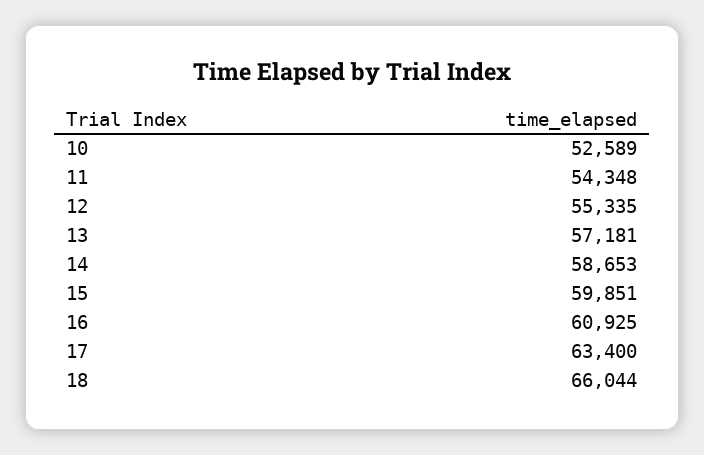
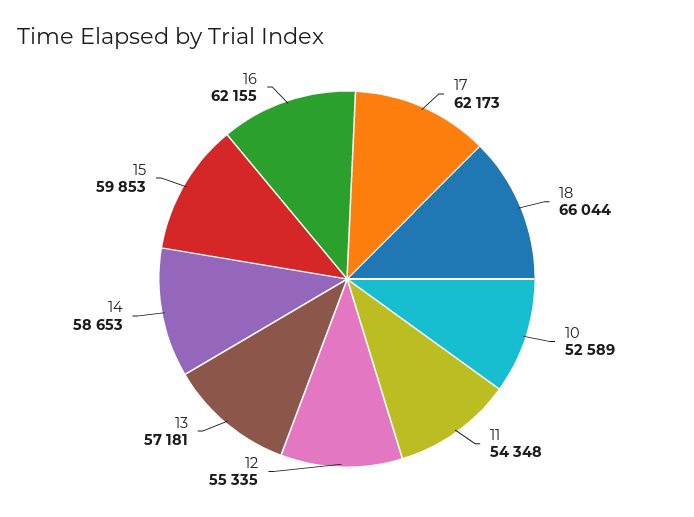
15: 59851 -> 59853
16: 60925 -> 62155
17: 63400 -> 62173

